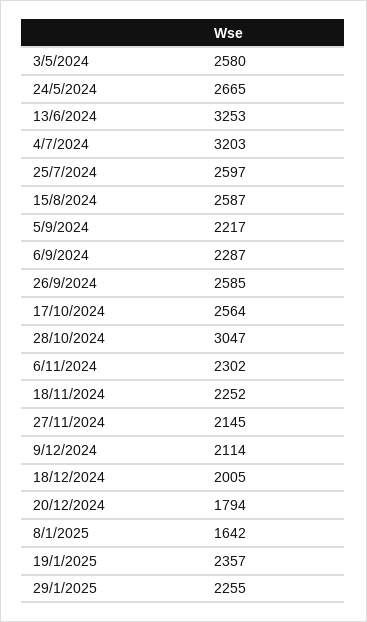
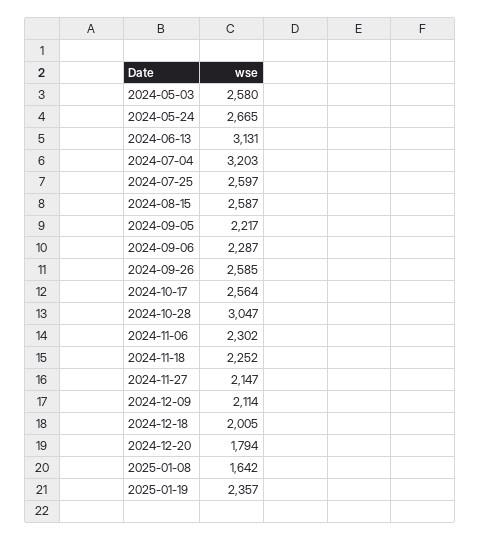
13/6/2024: 3253 -> 3131
27/11/2024: 2145 -> 2147
29/1/2025: 2255 -> none

